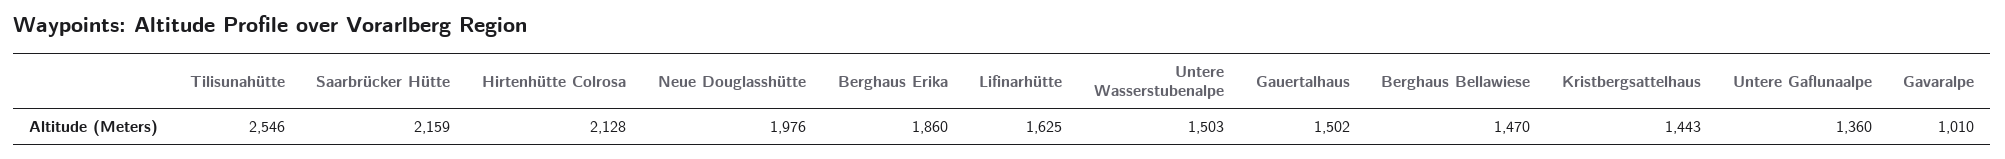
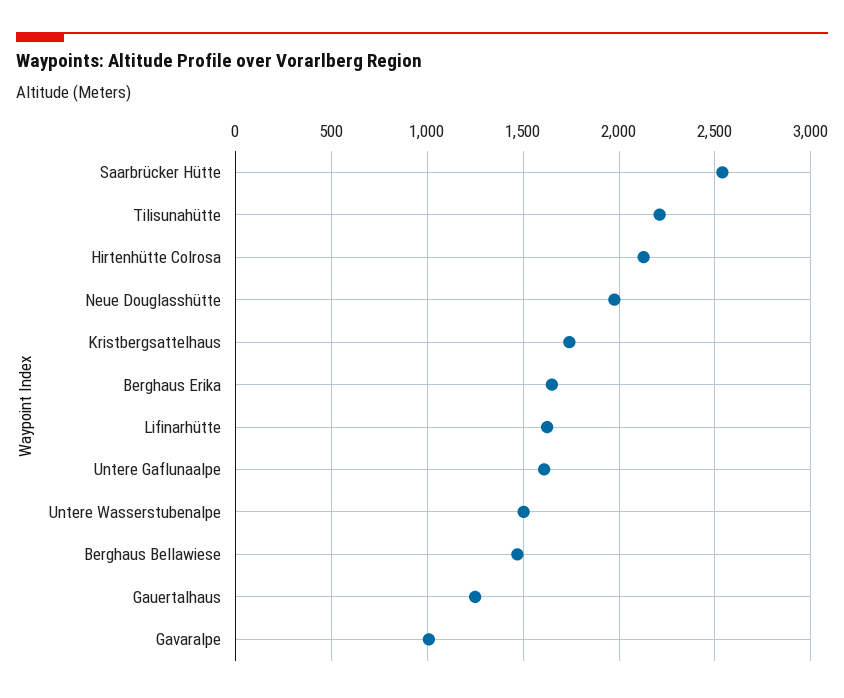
Tilisunahütte: 2546 -> 2200
Saarbrücker Hütte: 2159 -> 2550
Berghaus Erika: 1860 -> 1650
Gauertalhaus: 1502 -> 1250
Kristbergsattelhaus: 1443 -> 1750
Untere Gaflunaalpe: 1360 -> 1600

